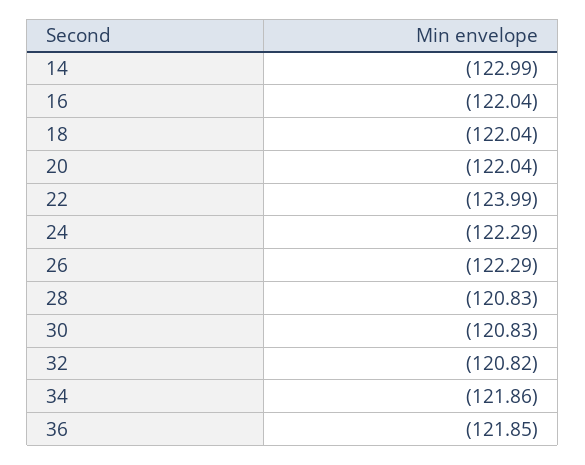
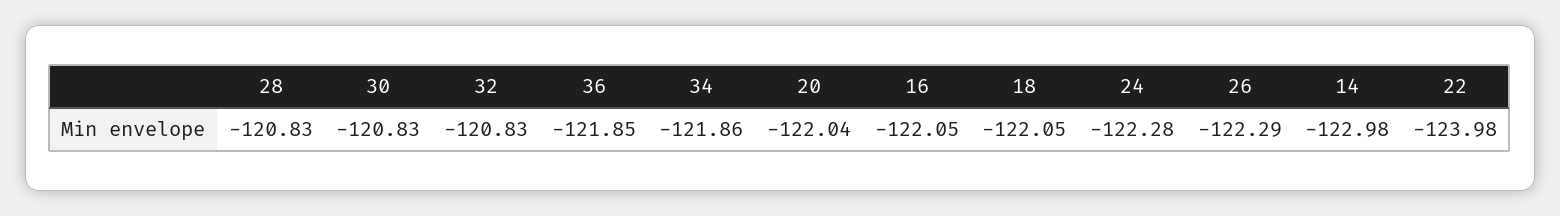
14: -122.99 -> -122.98
16: -122.04 -> -122.05
18: -122.04 -> -122.05
22: -123.99 -> -123.98
24: -122.29 -> -122.28
32: -120.82 -> -120.83

